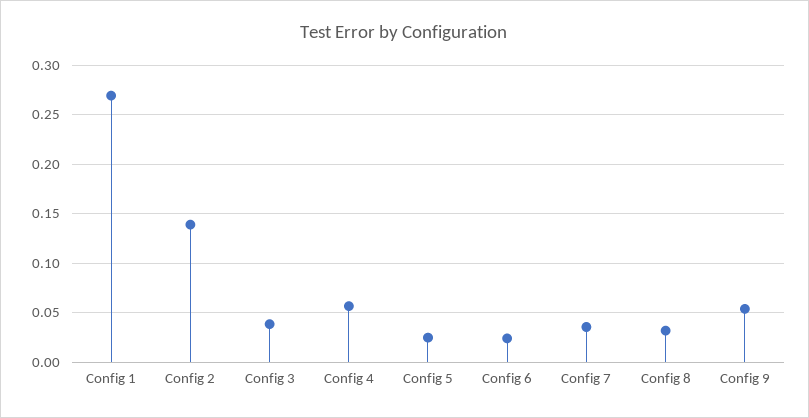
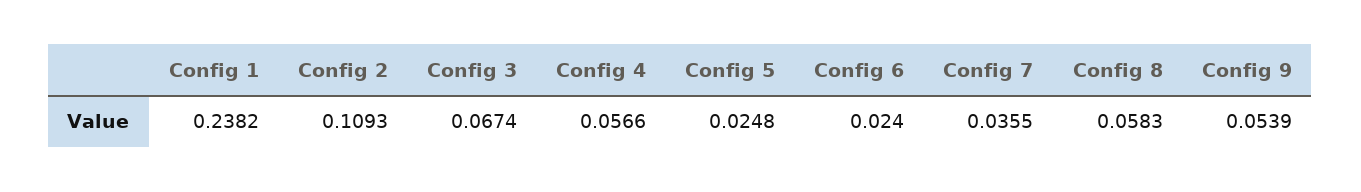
Config 1: 0.27 -> 0.2382
Config 2: 0.14 -> 0.1093
Config 3: 0.04 -> 0.0674
Config 8: 0.03 -> 0.0583

